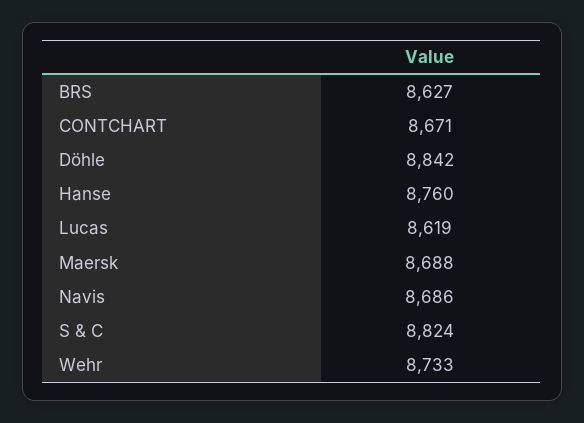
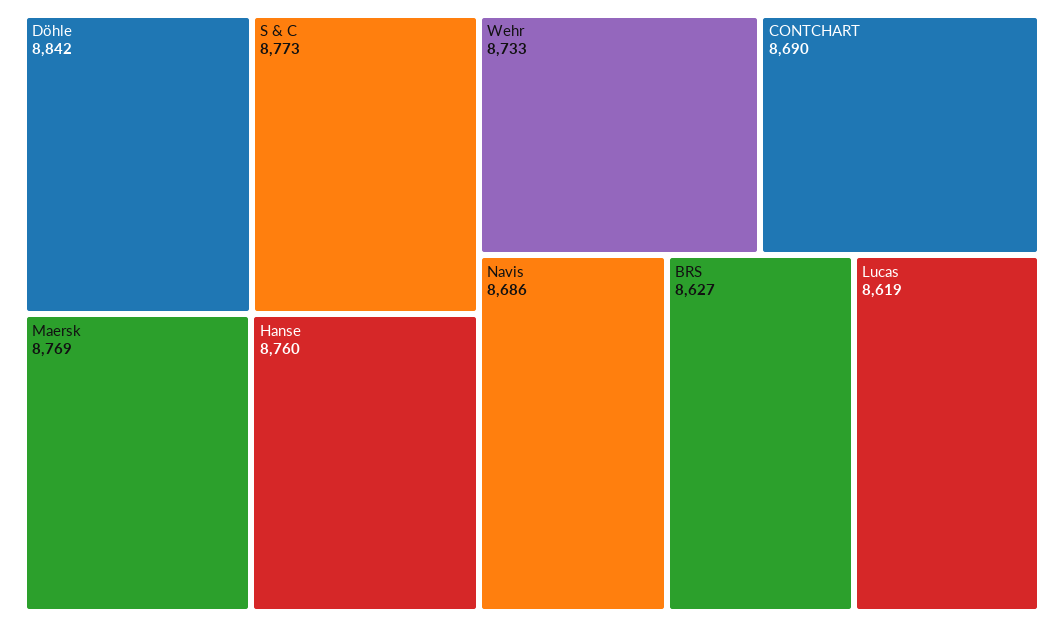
CONTCHART: 8671 -> 8690
Maersk: 8688 -> 8769
S & C: 8824 -> 8773

